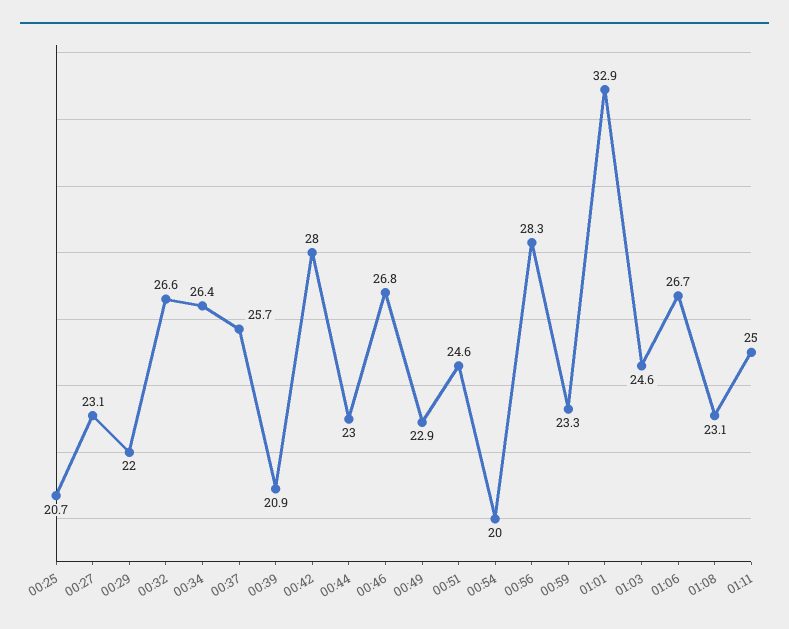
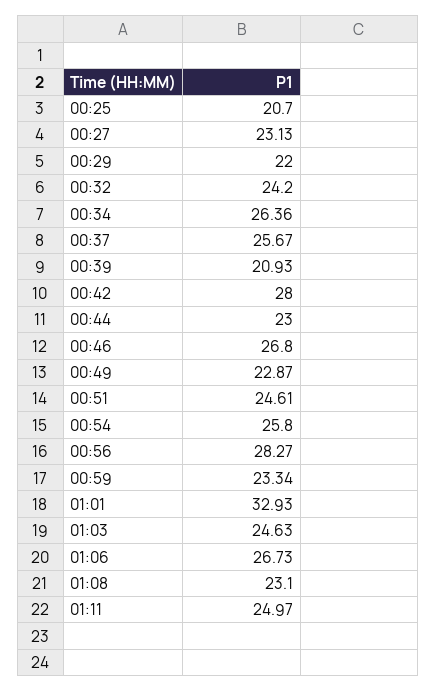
00:32: 26.6 -> 24.2
00:54: 20 -> 25.8

